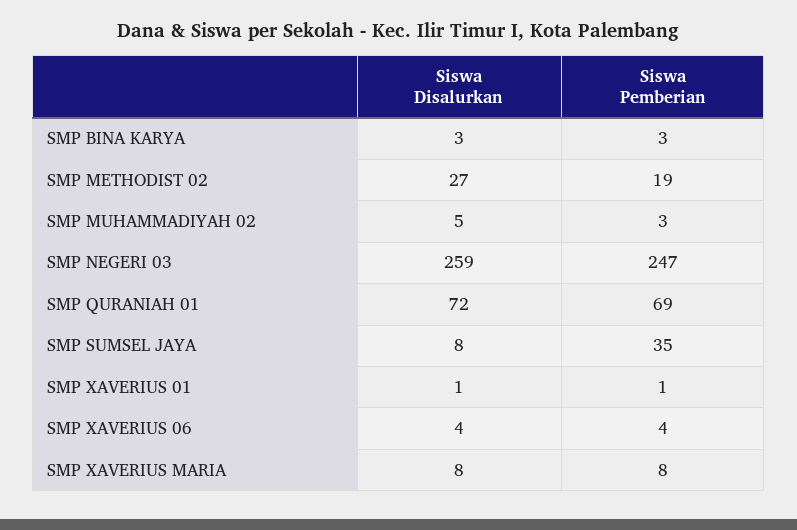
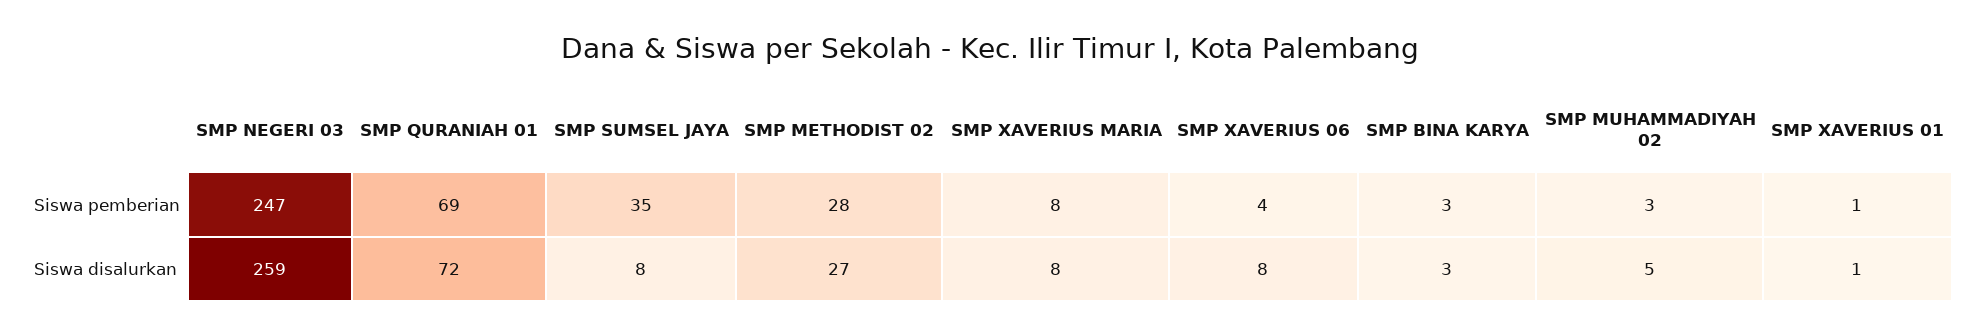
Siswa Pemberian, SMP METHODIST 02: 19 -> 28
Siswa Disalurkan, SMP XAVERIUS 06: 4 -> 8

